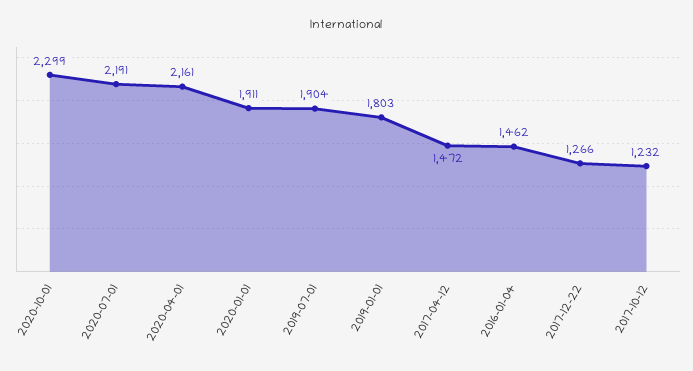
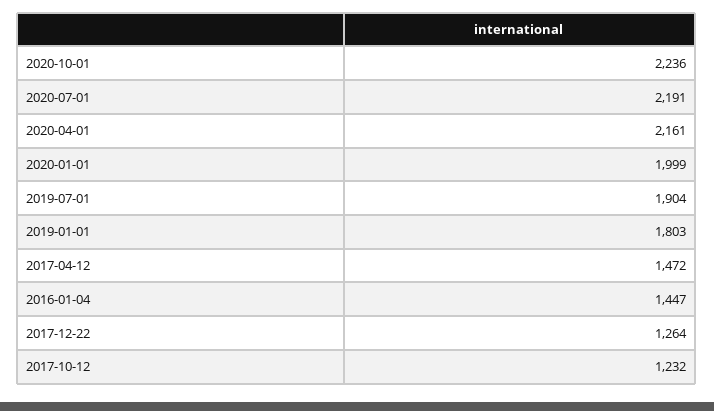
2020-10-01: 2299 -> 2236
2020-01-01: 1911 -> 1999
2016-01-04: 1462 -> 1447
2017-12-22: 1266 -> 1264

